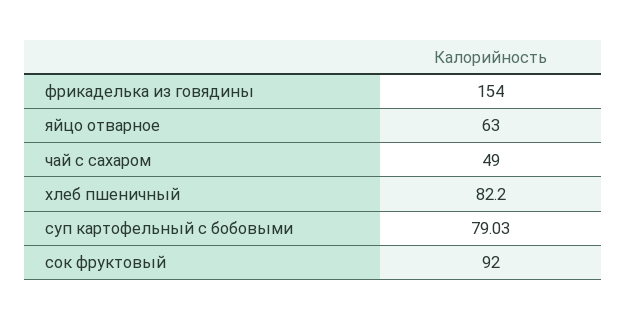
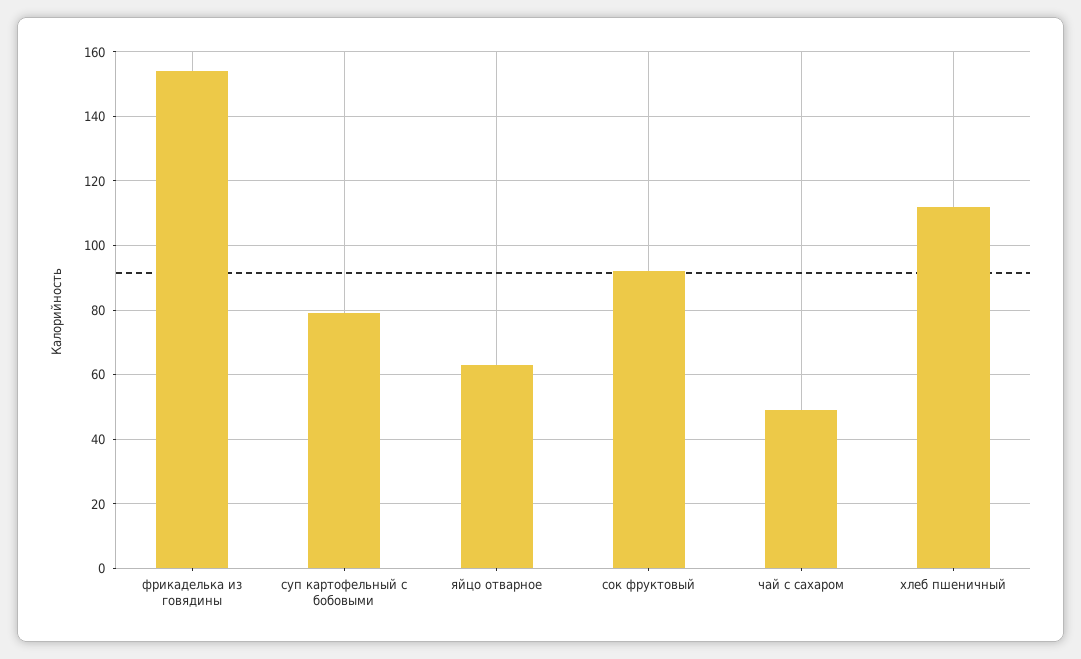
хлеб пшеничный: 82.2 -> 112

